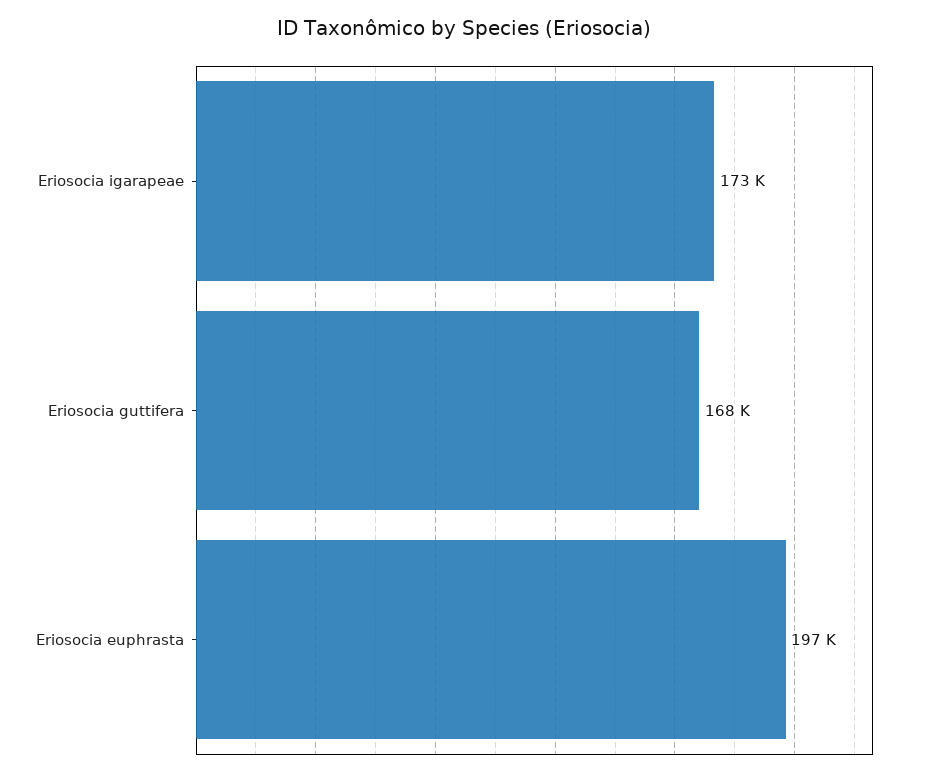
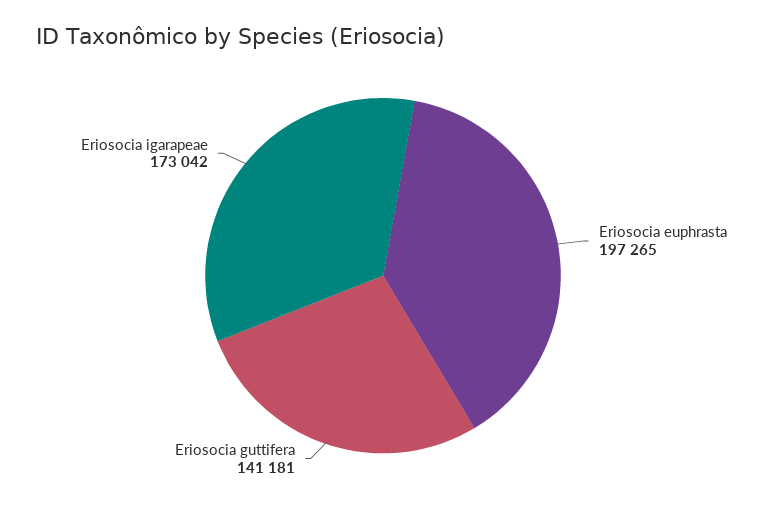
Eriosocia guttifera: 168000 -> 141181

